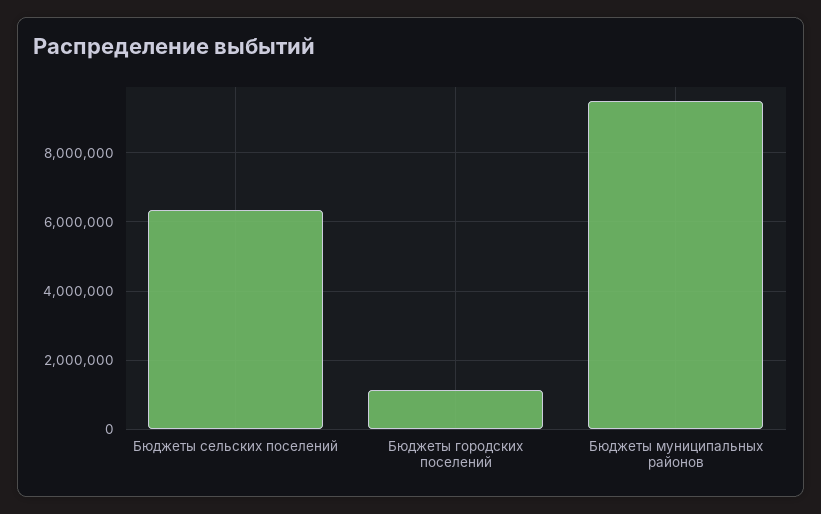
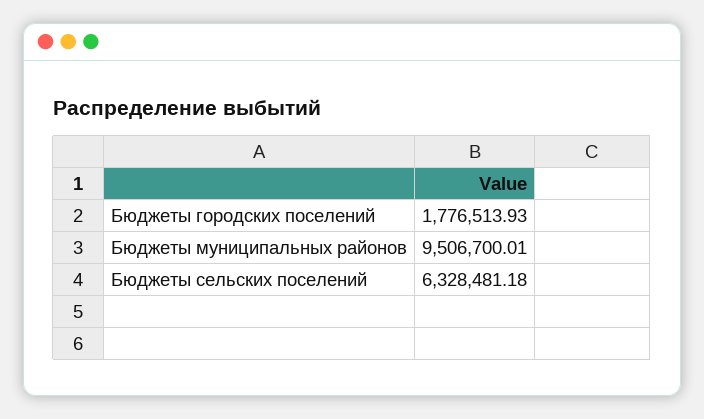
Бюджеты городских поселений: 1200000 -> 1776513.93

